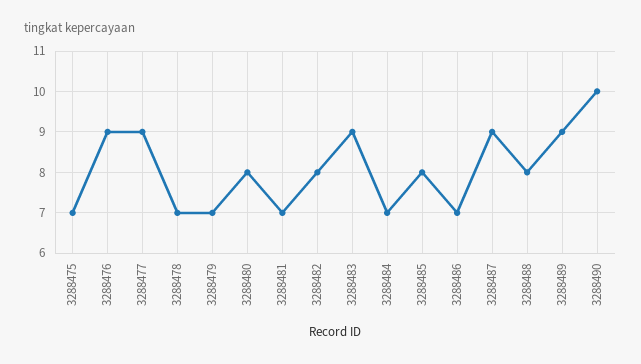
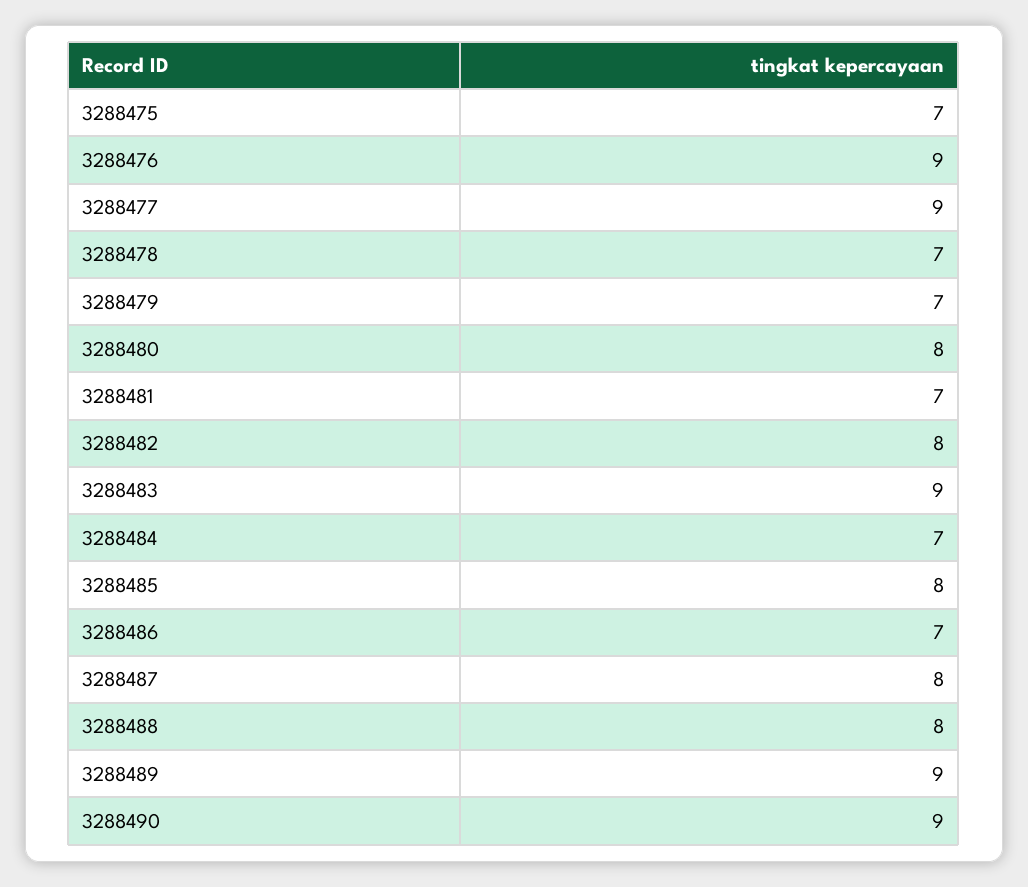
3288487: 9 -> 8
3288490: 10 -> 9

